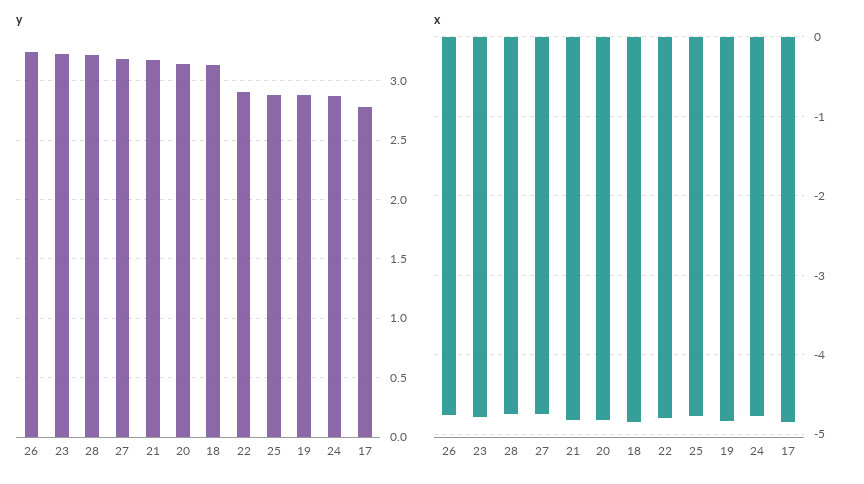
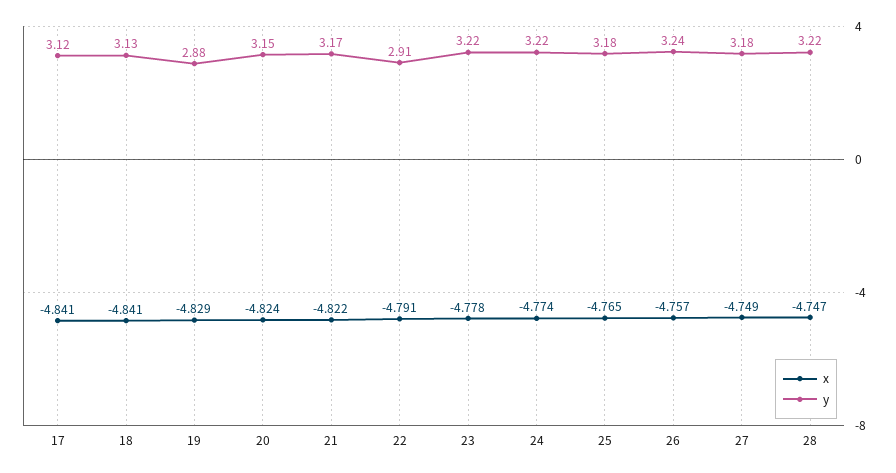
y, 25: 2.9 -> 3.18
y, 24: 2.9 -> 3.22
y, 17: 2.8 -> 3.12

